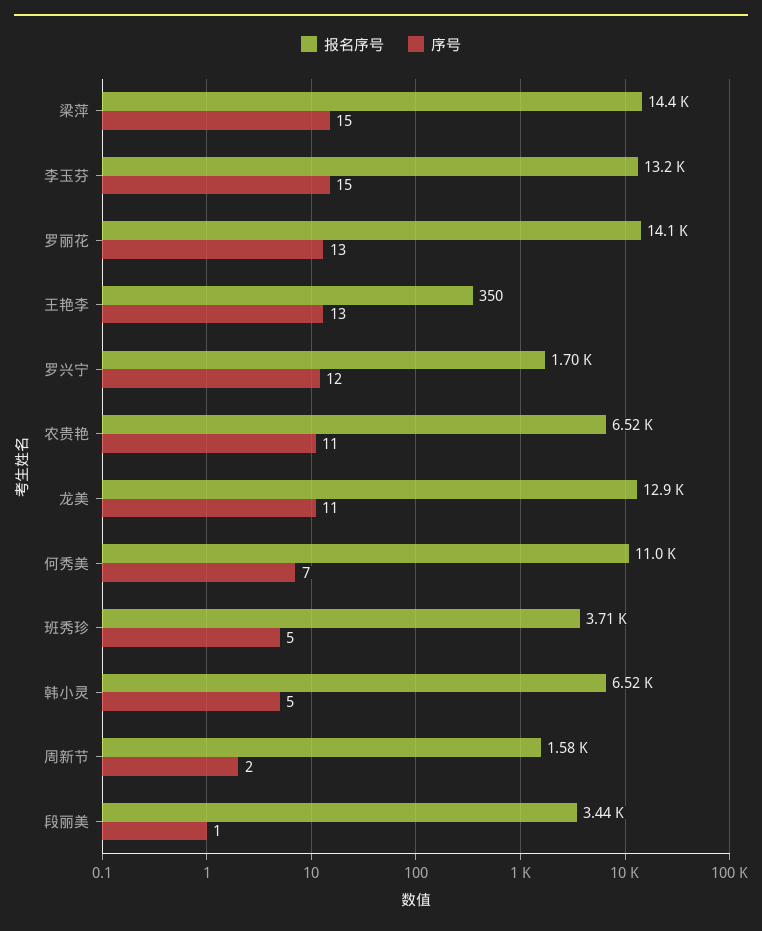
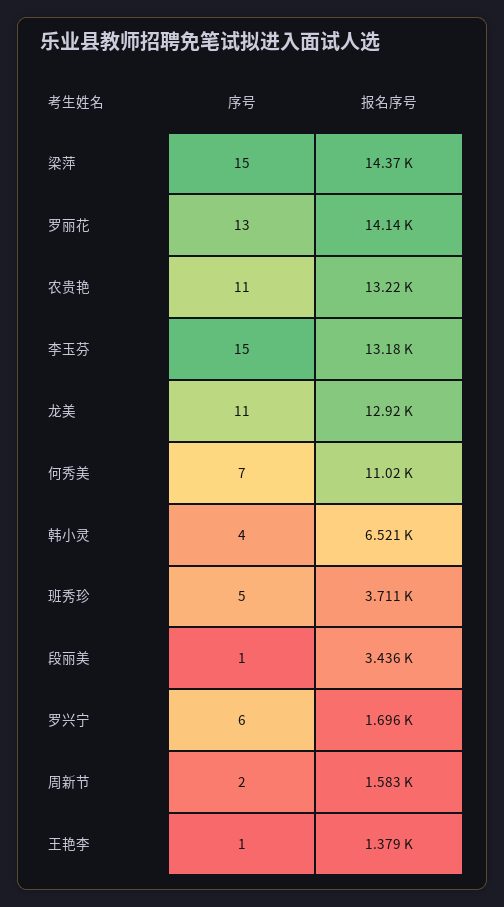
报名序号, 王艳李: 350 -> 1379
序号, 王艳李: 13 -> 1
序号, 罗兴宁: 12 -> 6
报名序号, 农贵艳: 6520 -> 13220
序号, 韩小灵: 5 -> 4

